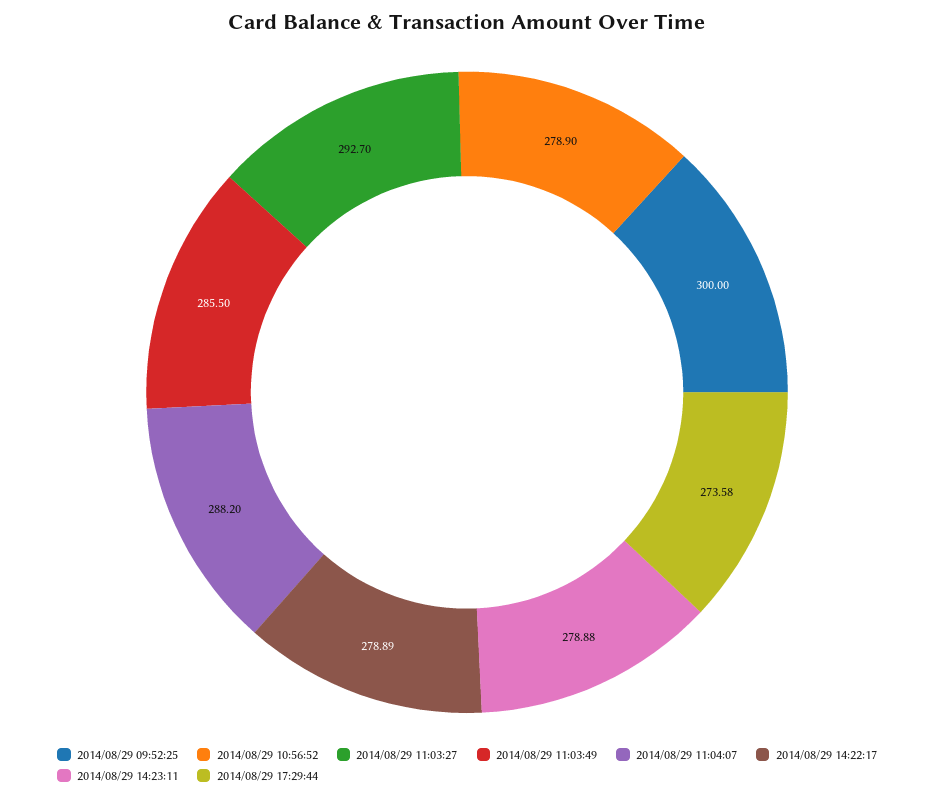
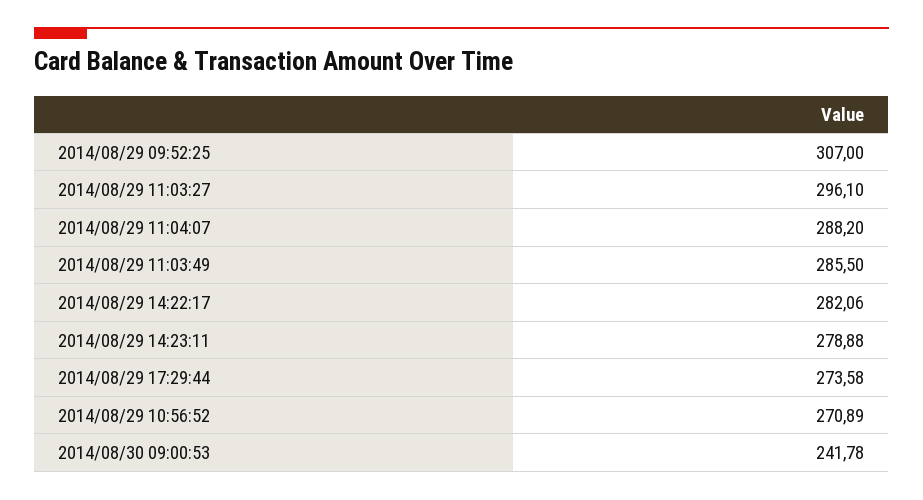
2014/08/29 09:52:25: 300 -> 307
2014/08/29 10:56:52: 278.9 -> 270.89
2014/08/29 11:03:27: 292.7 -> 296.1
2014/08/29 14:22:17: 278.89 -> 282.06
2014/08/30 09:00:53: none -> 241.78

